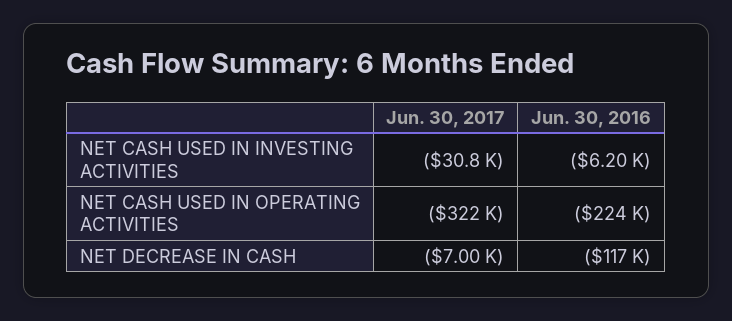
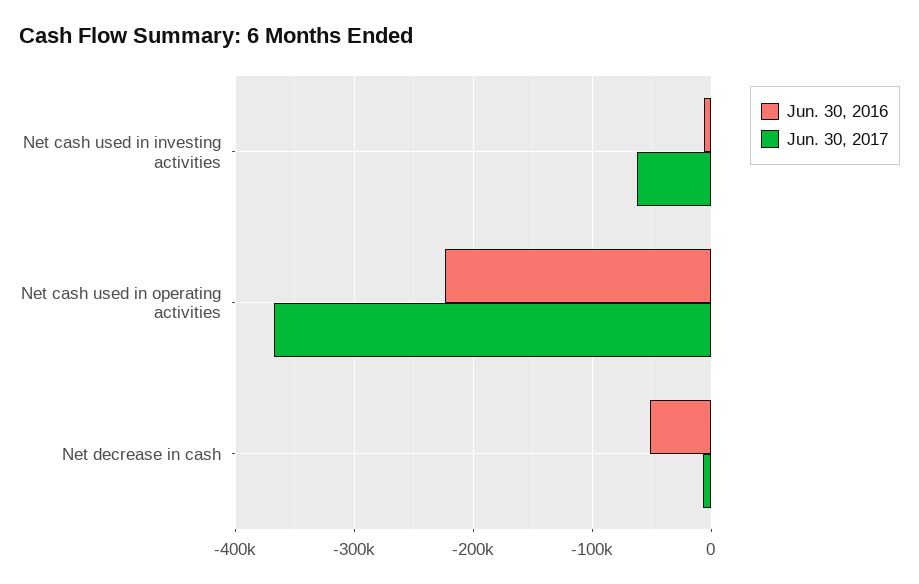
Jun. 30, 2017, NET CASH USED IN INVESTING ACTIVITIES: -30800 -> -60000
Jun. 30, 2017, NET CASH USED IN OPERATING ACTIVITIES: -322000 -> -370000
Jun. 30, 2016, NET DECREASE IN CASH: -117000 -> -50000

